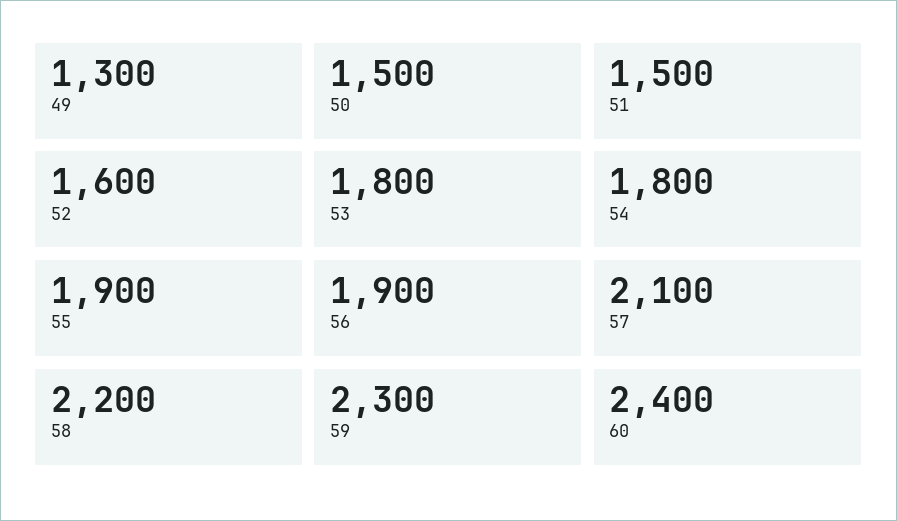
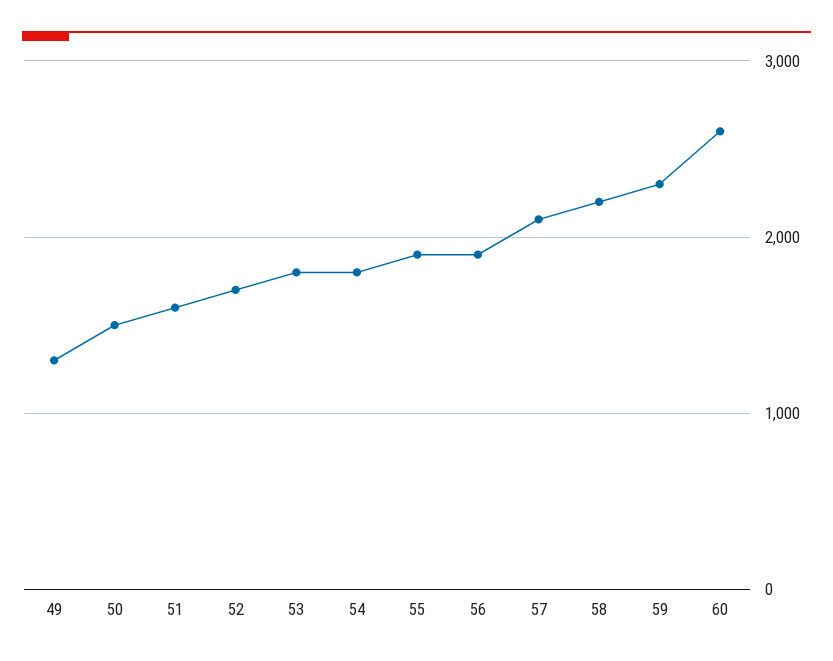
51: 1500 -> 1600
52: 1600 -> 1700
60: 2400 -> 2600

